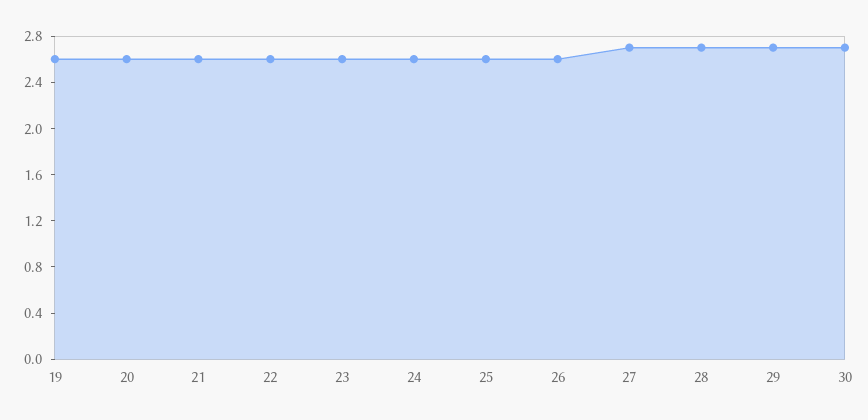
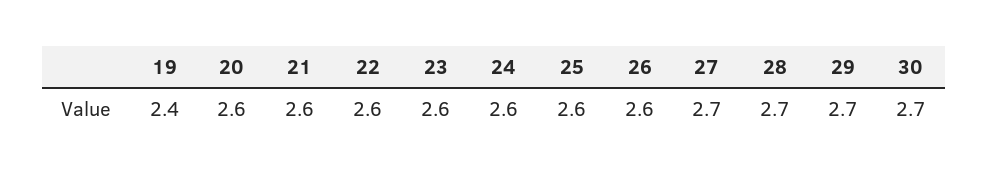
19: 2.6 -> 2.4

